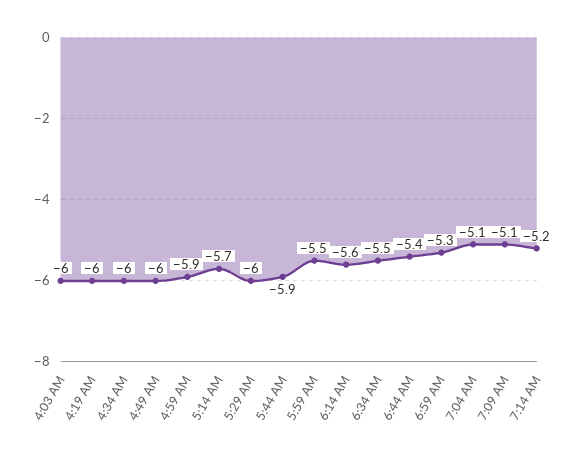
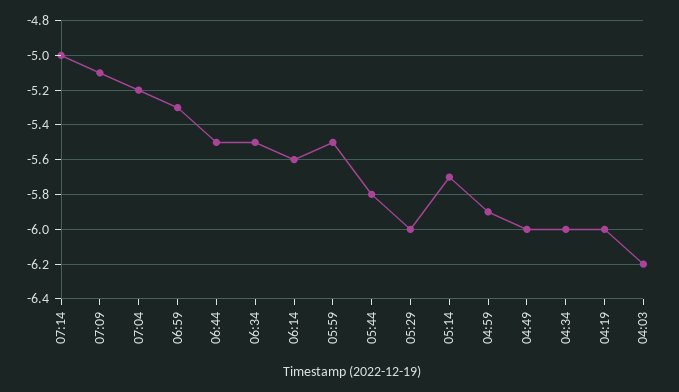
4:03 AM: -6 -> -6.2
5:44 AM: -5.9 -> -5.8
6:44 AM: -5.4 -> -5.5
7:04 AM: -5.1 -> -5.2
7:14 AM: -5.2 -> -5

